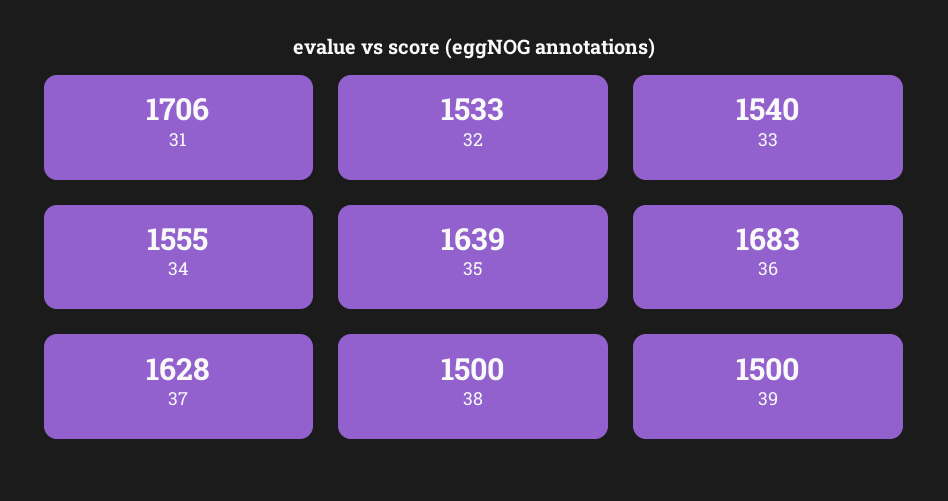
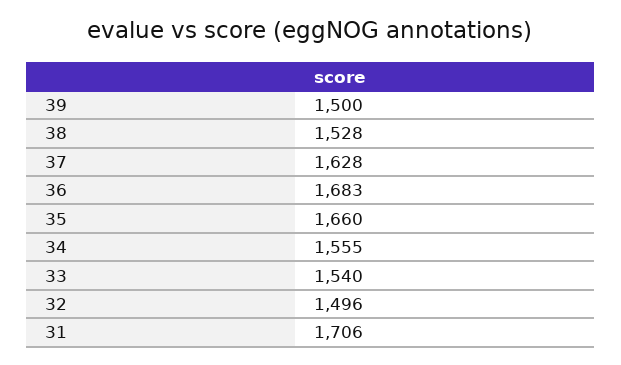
32: 1533 -> 1496
35: 1639 -> 1660
38: 1500 -> 1528

